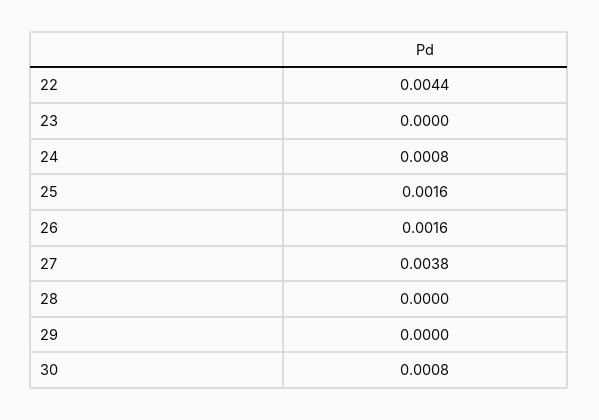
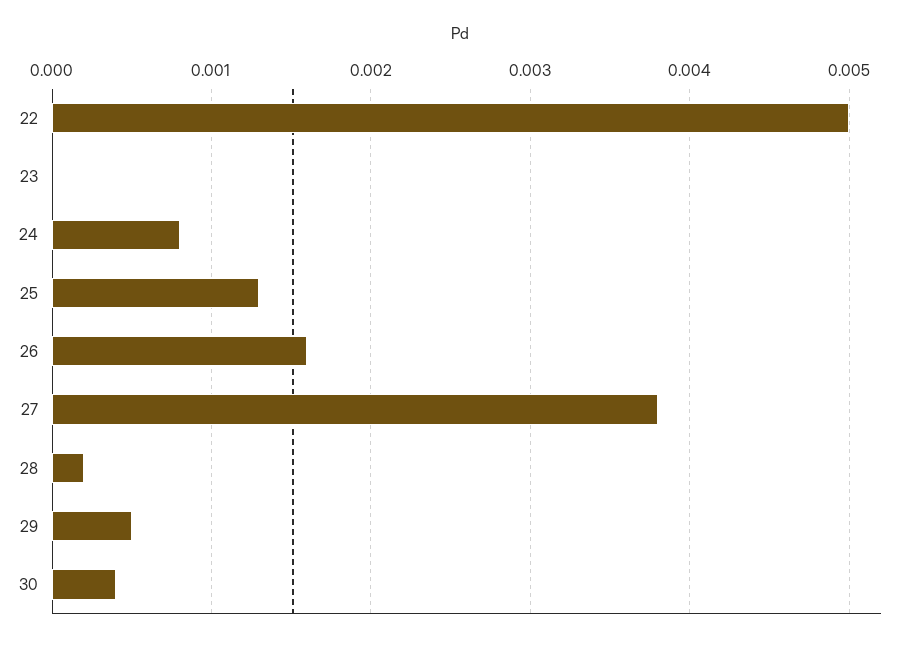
22: 0.0044 -> 0.005
25: 0.0016 -> 0.0013
28: 0 -> 0.0002
29: 0 -> 0.0005
30: 0.0008 -> 0.0004

